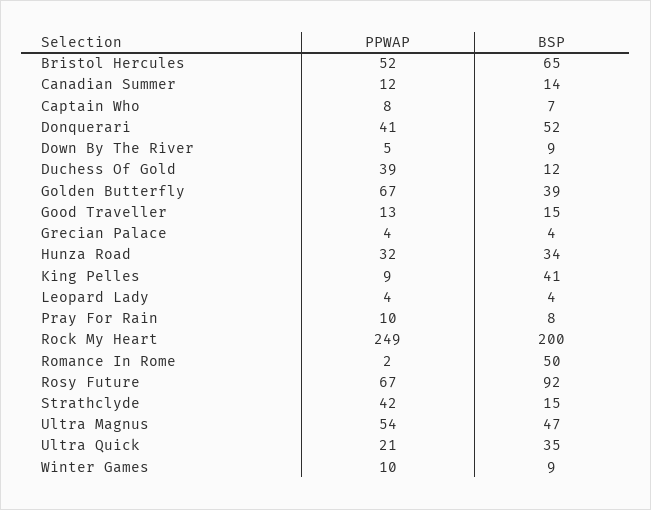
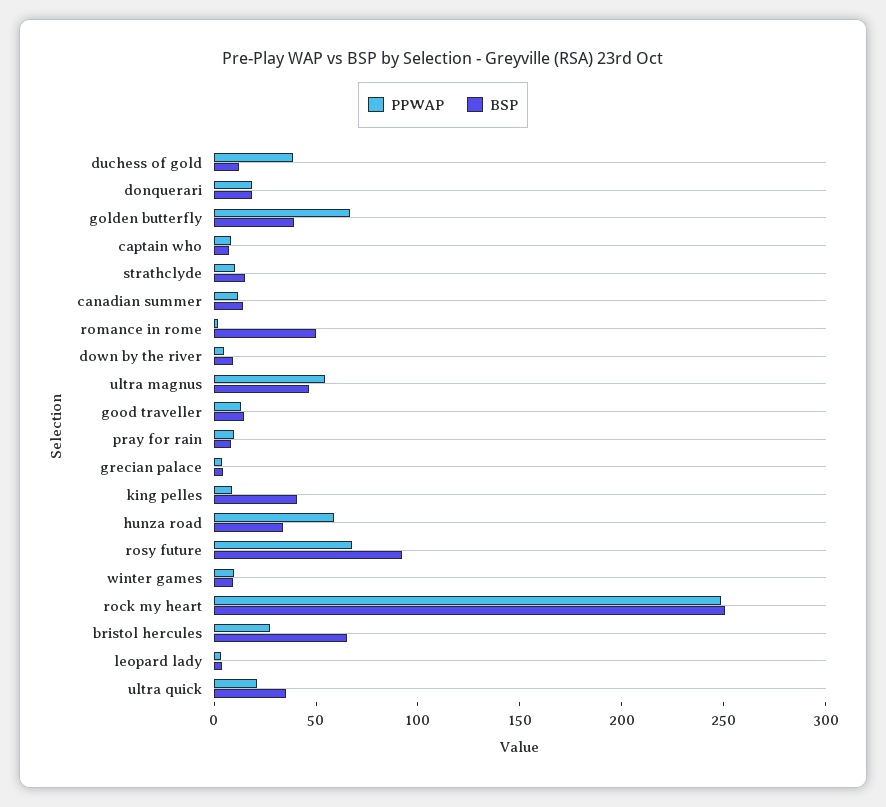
PPWAP, Bristol Hercules: 52 -> 30
PPWAP, Donquerari: 41 -> 20
BSP, Donquerari: 52 -> 20
PPWAP, Hunza Road: 32 -> 60
BSP, Rock My Heart: 200 -> 250
PPWAP, Strathclyde: 42 -> 10

